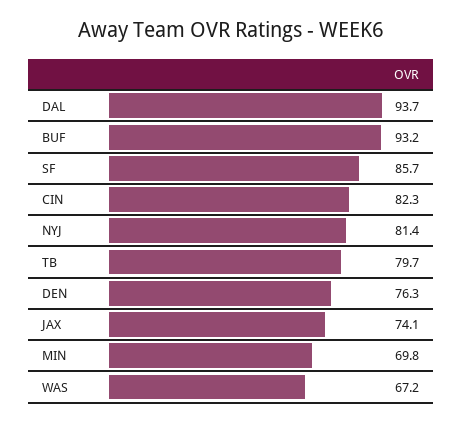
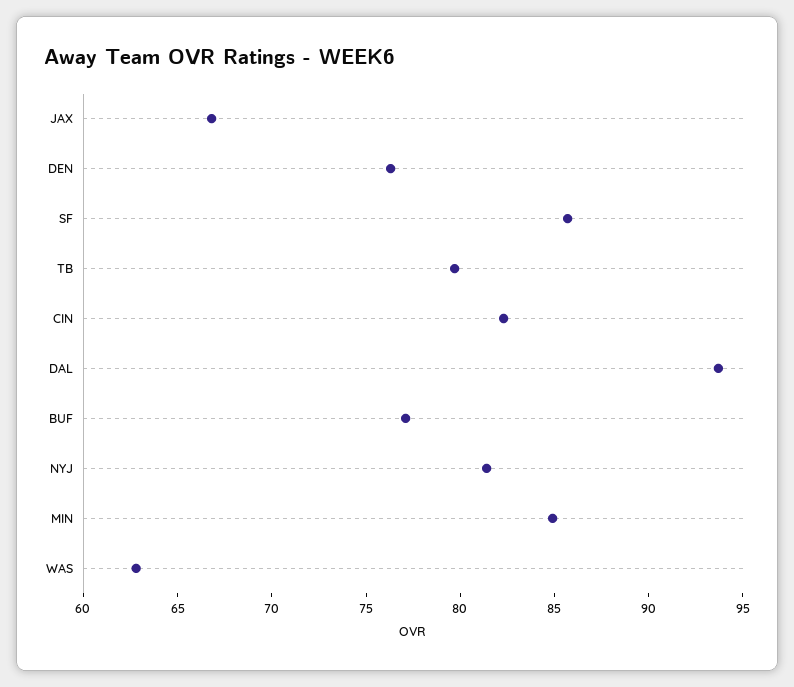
BUF: 93.2 -> 77
JAX: 74.1 -> 67
MIN: 69.8 -> 85
WAS: 67.2 -> 63

